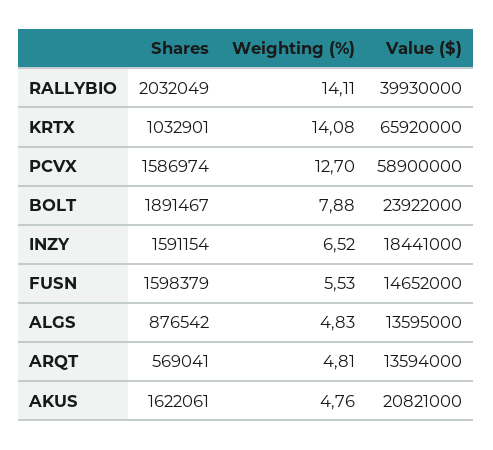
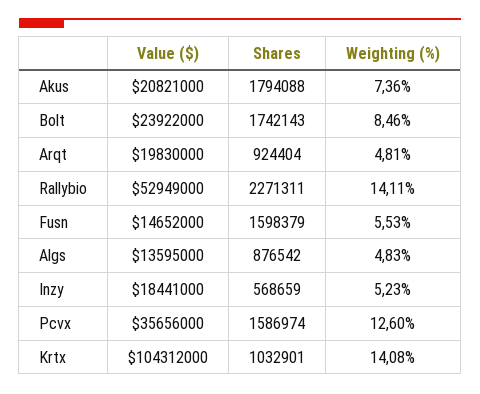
Shares, RALLYBIO: 2032049 -> 2271311
Value ($), RALLYBIO: 39930000 -> 52949000
Value ($), KRTX: 65920000 -> 104312000
Weighting (%), PCVX: 12.7 -> 12.6
Value ($), PCVX: 58900000 -> 35656000
Shares, BOLT: 1891467 -> 1742143
Weighting (%), BOLT: 7.88 -> 8.46
Shares, INZY: 1591154 -> 568659
Weighting (%), INZY: 6.52 -> 5.23
Shares, ARQT: 569041 -> 924404
Value ($), ARQT: 13594000 -> 19830000
Shares, AKUS: 1622061 -> 1794088
Weighting (%), AKUS: 4.76 -> 7.36

